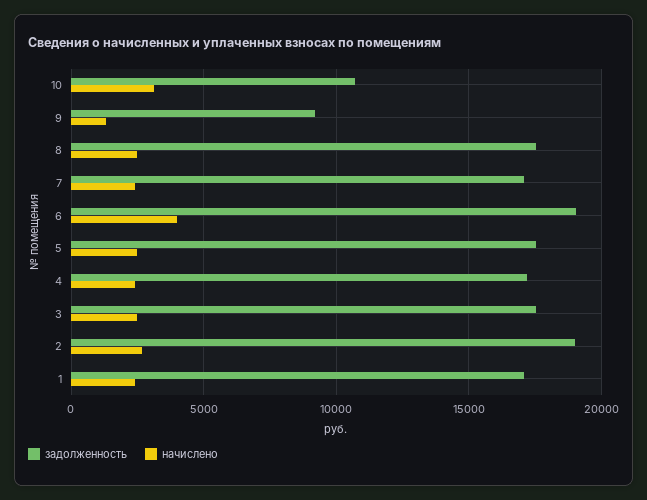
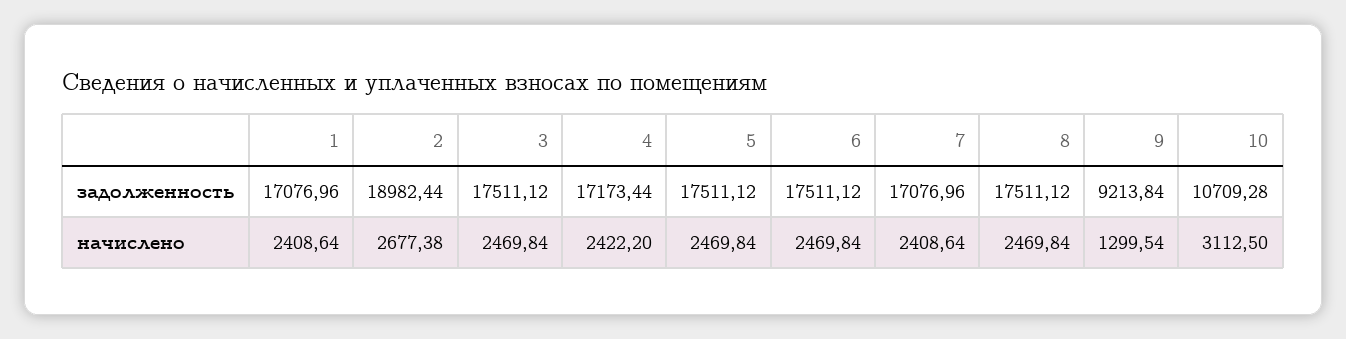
задолженность, 6: 19000 -> 17511.12
начислено, 6: 4000 -> 2469.84

